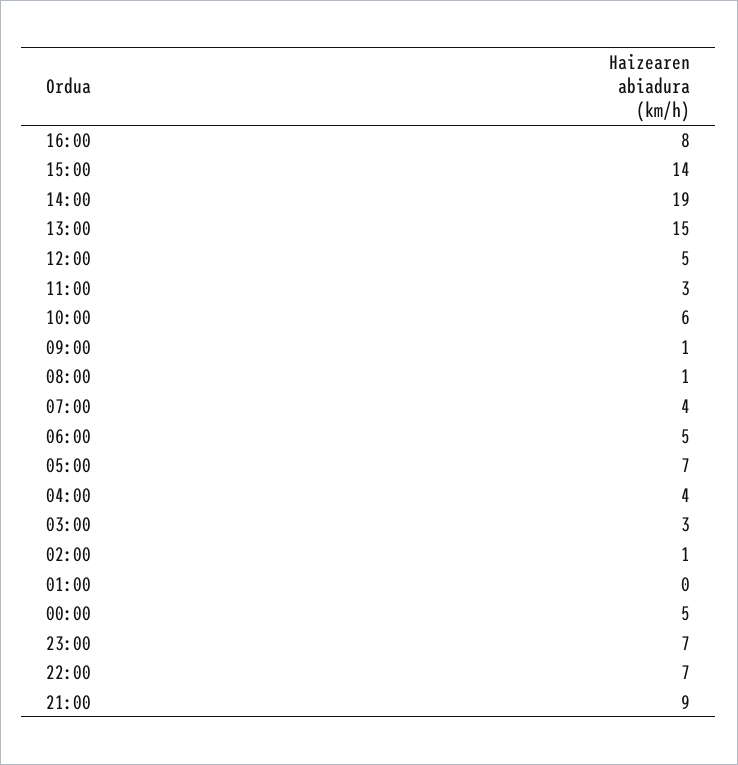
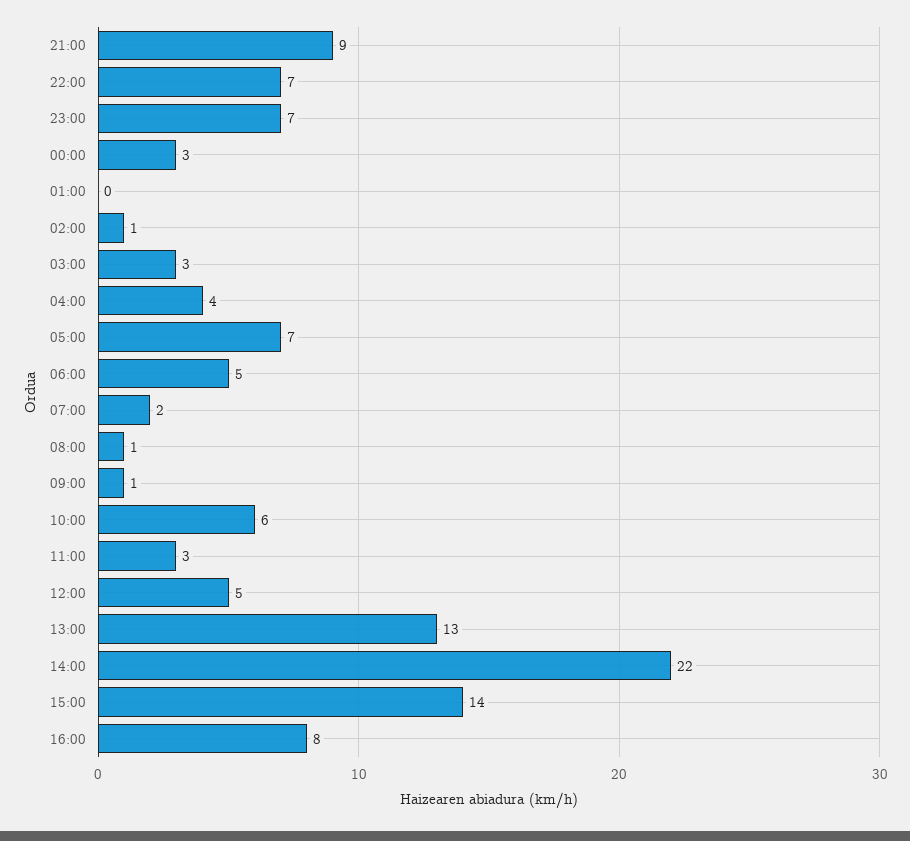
14:00: 19 -> 22
13:00: 15 -> 13
07:00: 4 -> 2
00:00: 5 -> 3

